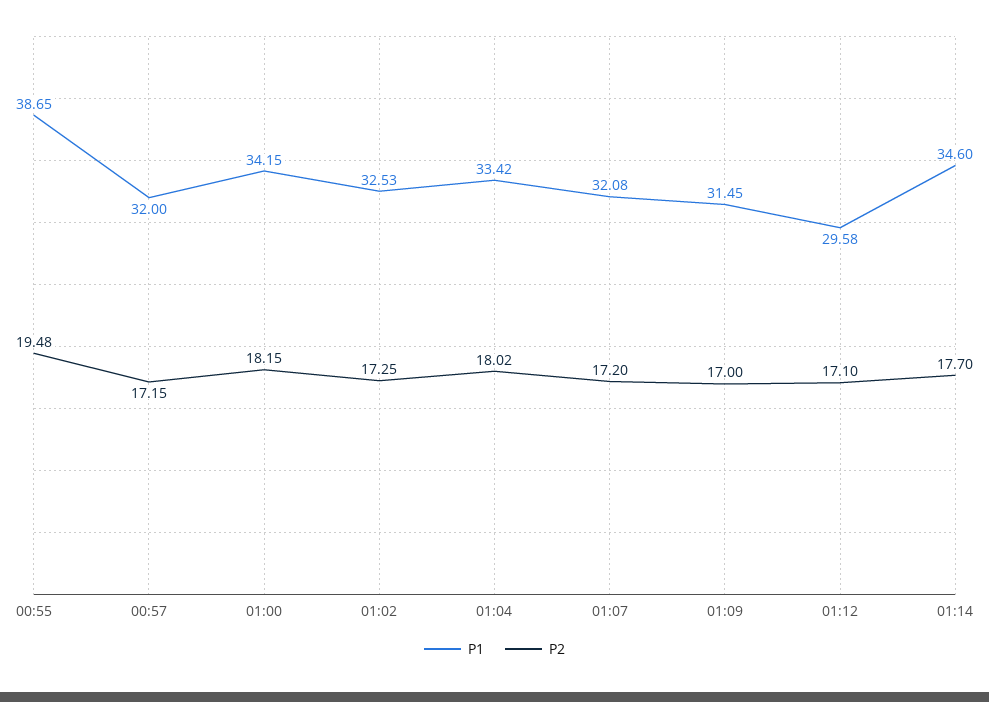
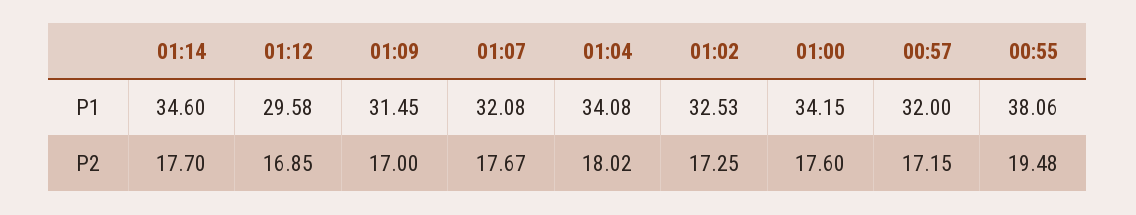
P1, 00:55: 38.65 -> 38.06
P2, 01:00: 18.15 -> 17.6
P1, 01:04: 33.42 -> 34.08
P2, 01:07: 17.2 -> 17.67
P2, 01:12: 17.1 -> 16.85

